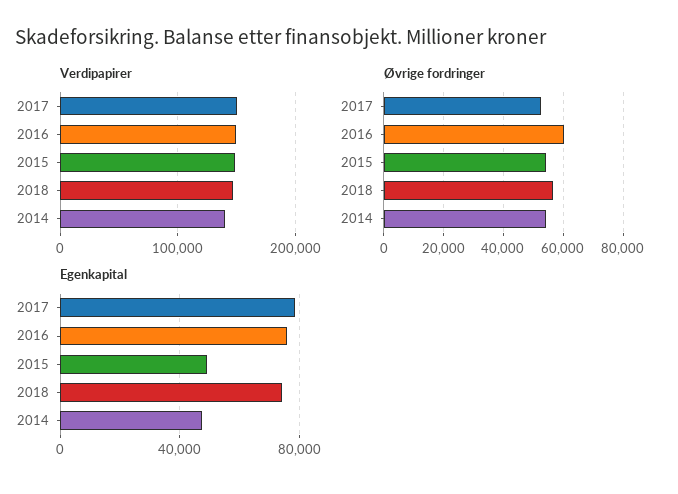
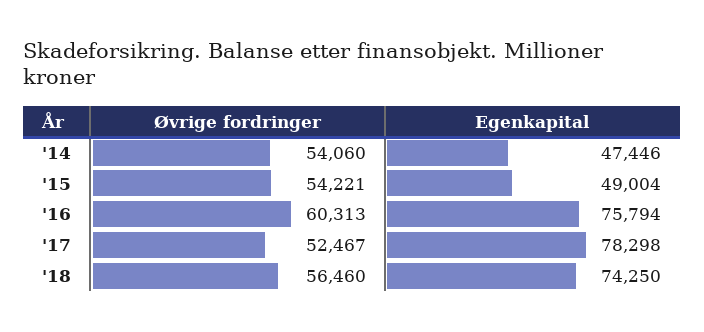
Verdipapirer, 2017: 150000 -> none
Verdipapirer, 2016: 150000 -> none
Verdipapirer, 2015: 150000 -> none
Verdipapirer, 2018: 150000 -> none
Verdipapirer, 2014: 140000 -> none

